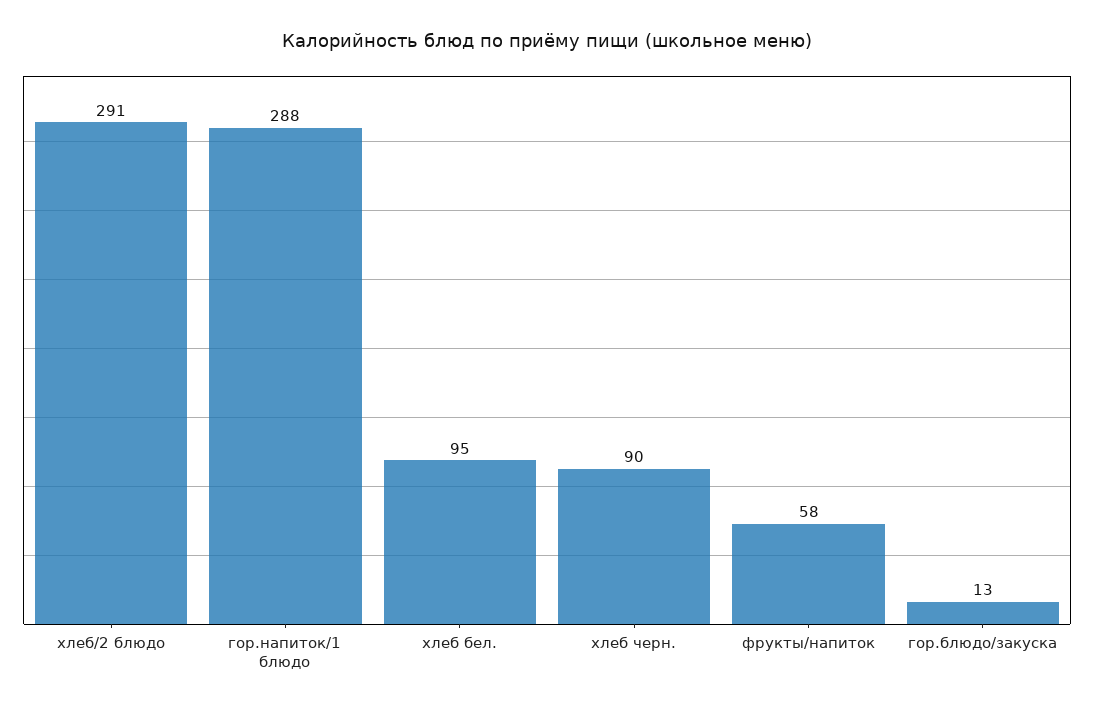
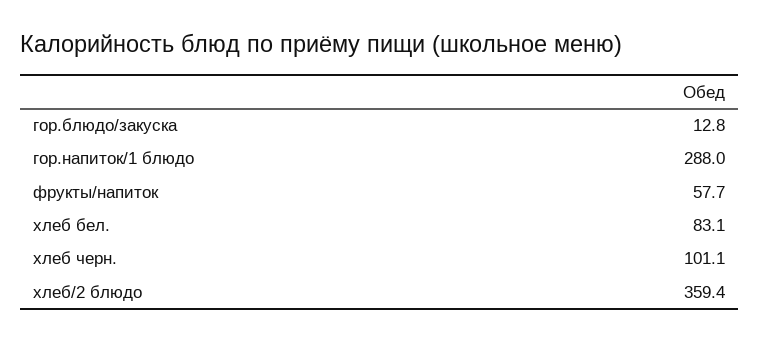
хлеб/2 блюдо: 291 -> 359.4
хлеб бел.: 95 -> 83.1
хлеб черн.: 90 -> 101.1

